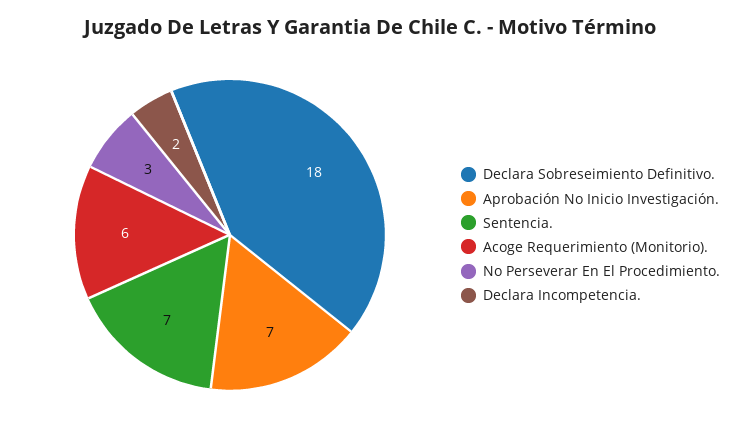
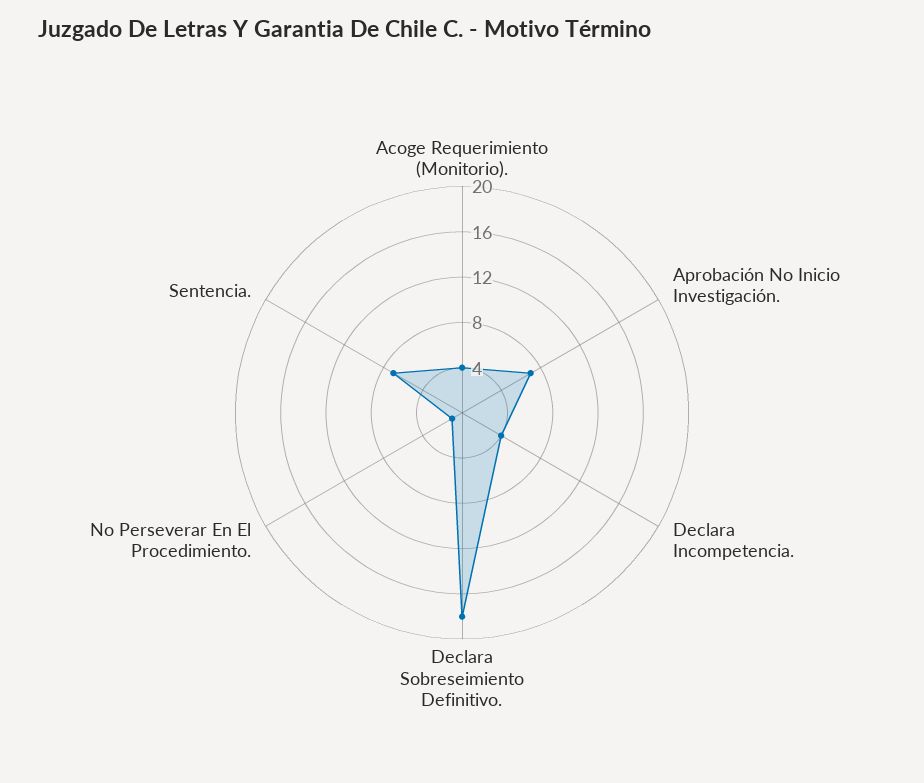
Acoge Requerimiento (Monitorio).: 6 -> 4
No Perseverar En El Procedimiento.: 3 -> 1
Declara Incompetencia.: 2 -> 4

